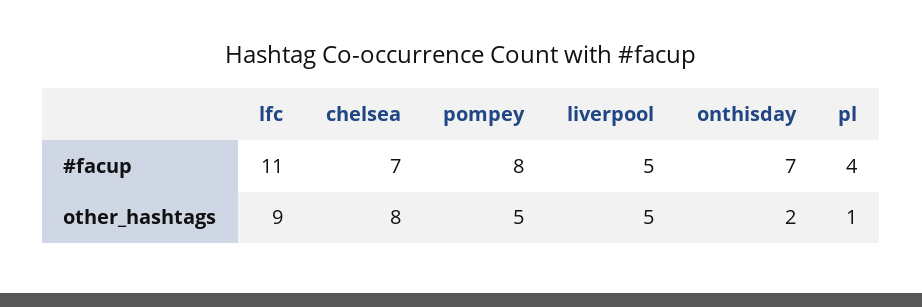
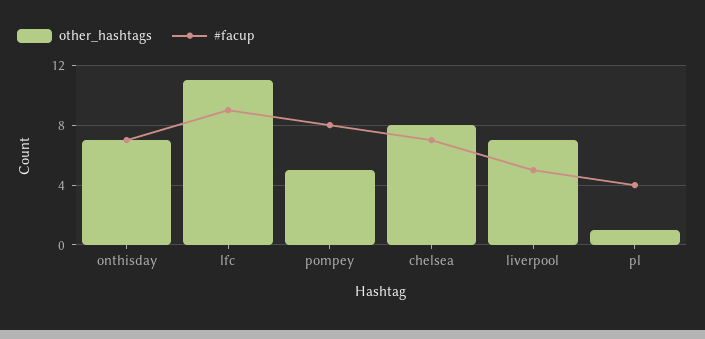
#facup, lfc: 11 -> 9
other_hashtags, lfc: 9 -> 11
other_hashtags, liverpool: 5 -> 7
other_hashtags, onthisday: 2 -> 7

